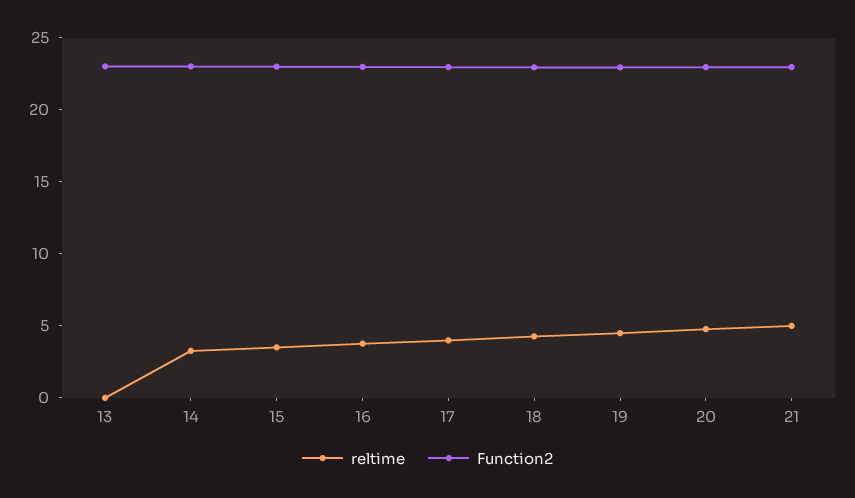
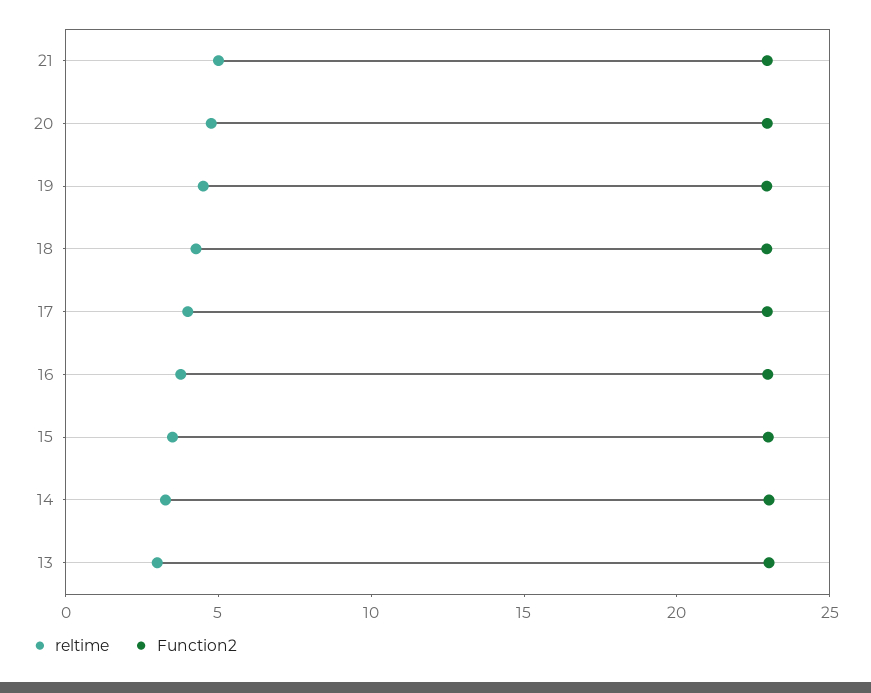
reltime, 13: 0 -> 3

